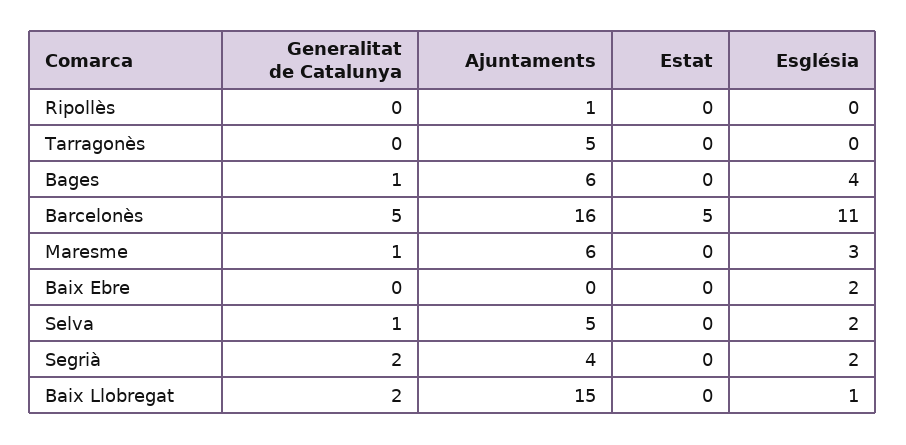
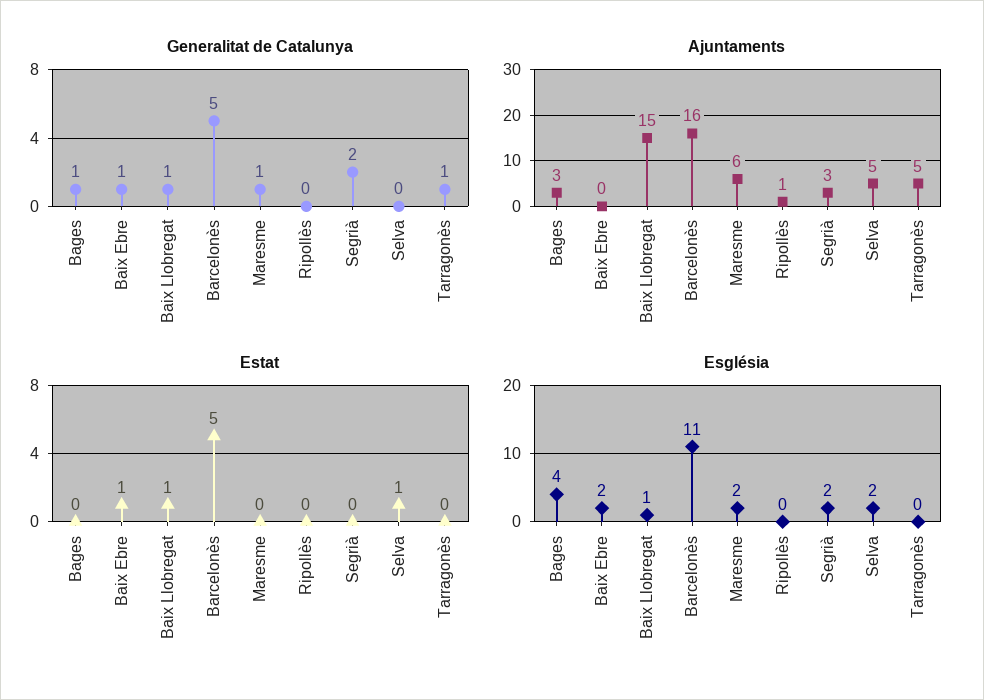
Generalitat de Catalunya, Tarragonès: 0 -> 1
Ajuntaments, Bages: 6 -> 3
Església, Maresme: 3 -> 2
Generalitat de Catalunya, Baix Ebre: 0 -> 1
Estat, Baix Ebre: 0 -> 1
Generalitat de Catalunya, Selva: 1 -> 0
Estat, Selva: 0 -> 1
Ajuntaments, Segrià: 4 -> 3
Generalitat de Catalunya, Baix Llobregat: 2 -> 1
Estat, Baix Llobregat: 0 -> 1

